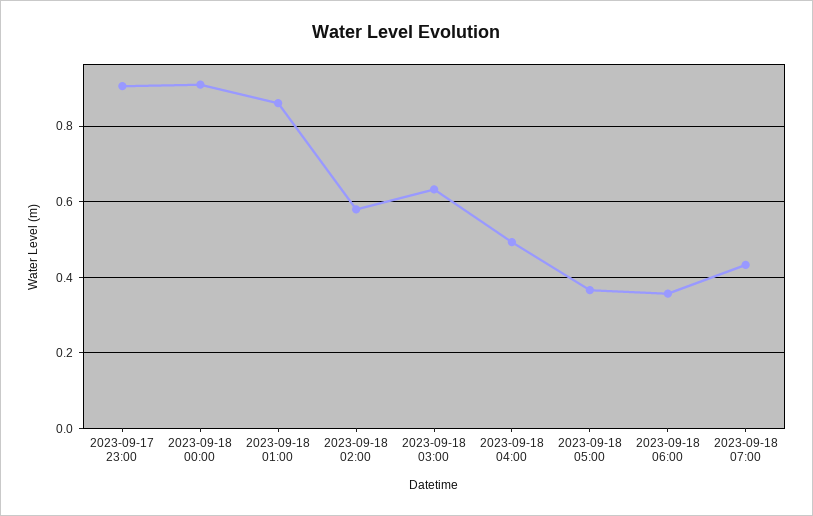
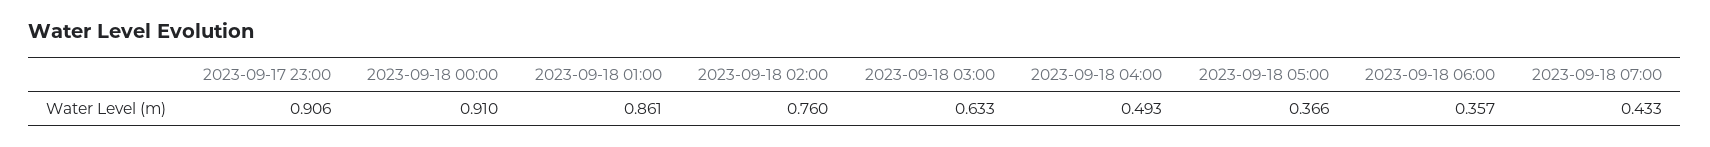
2023-09-18 02:00: 0.58 -> 0.76

